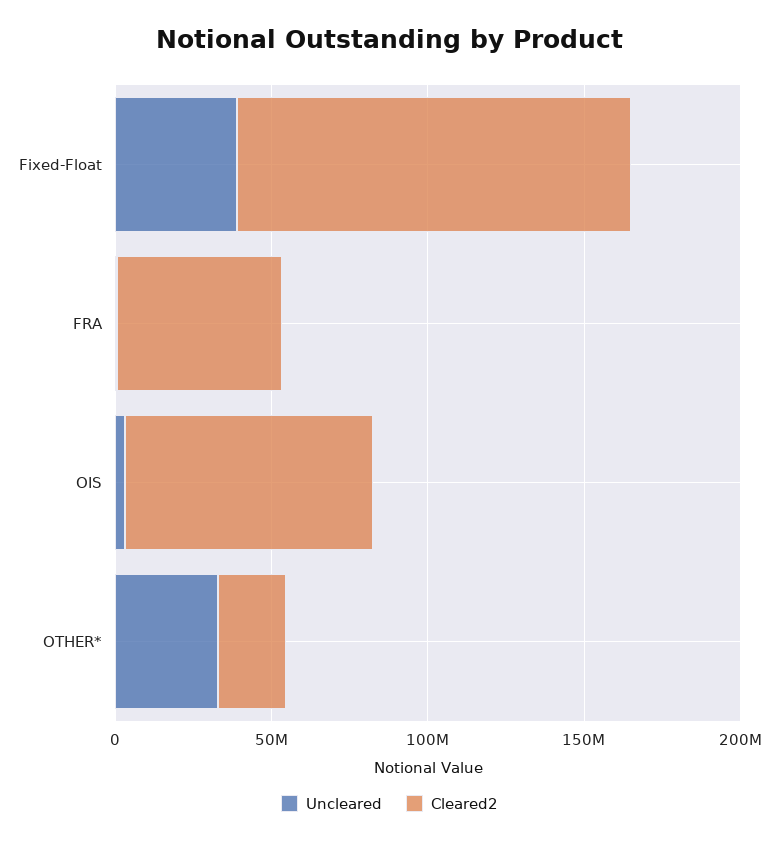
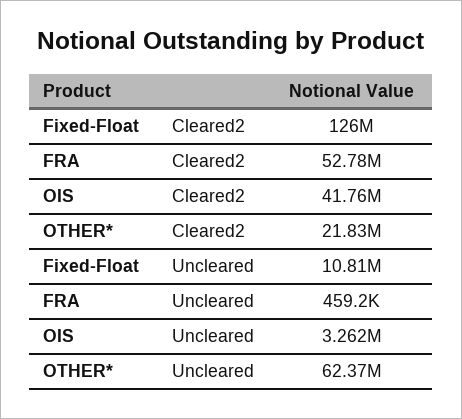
Uncleared, Fixed-Float: 40000000 -> 10810000
Cleared2, OIS: 80000000 -> 41760000
Uncleared, OTHER*: 30000000 -> 62370000

